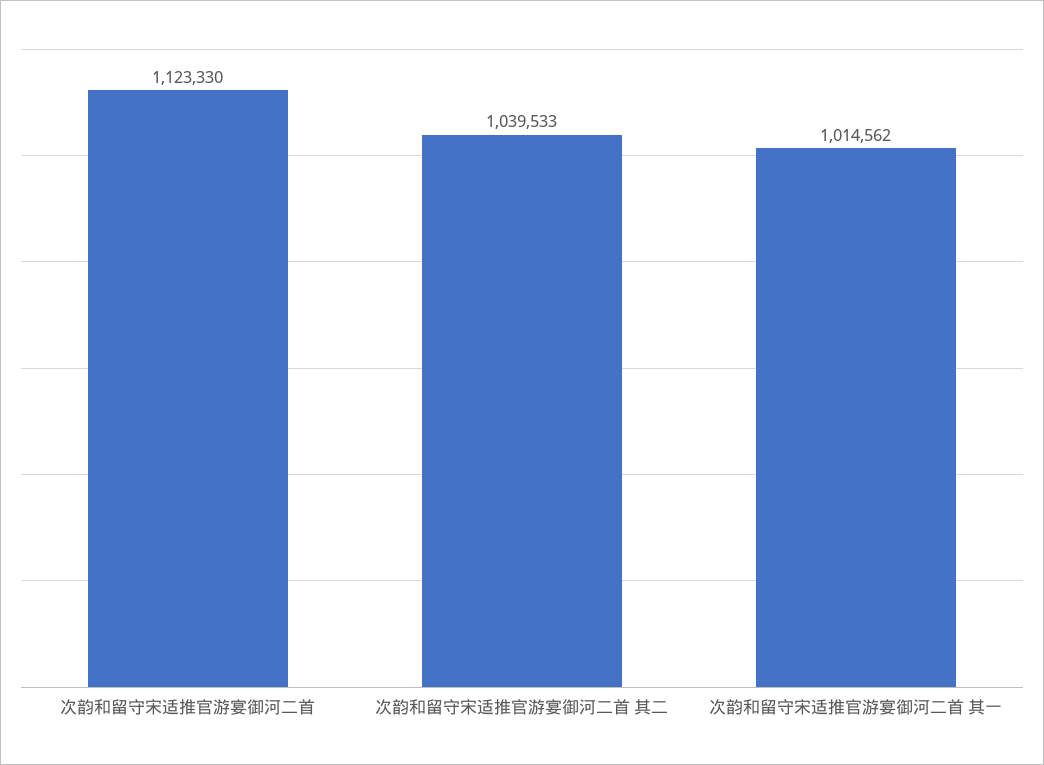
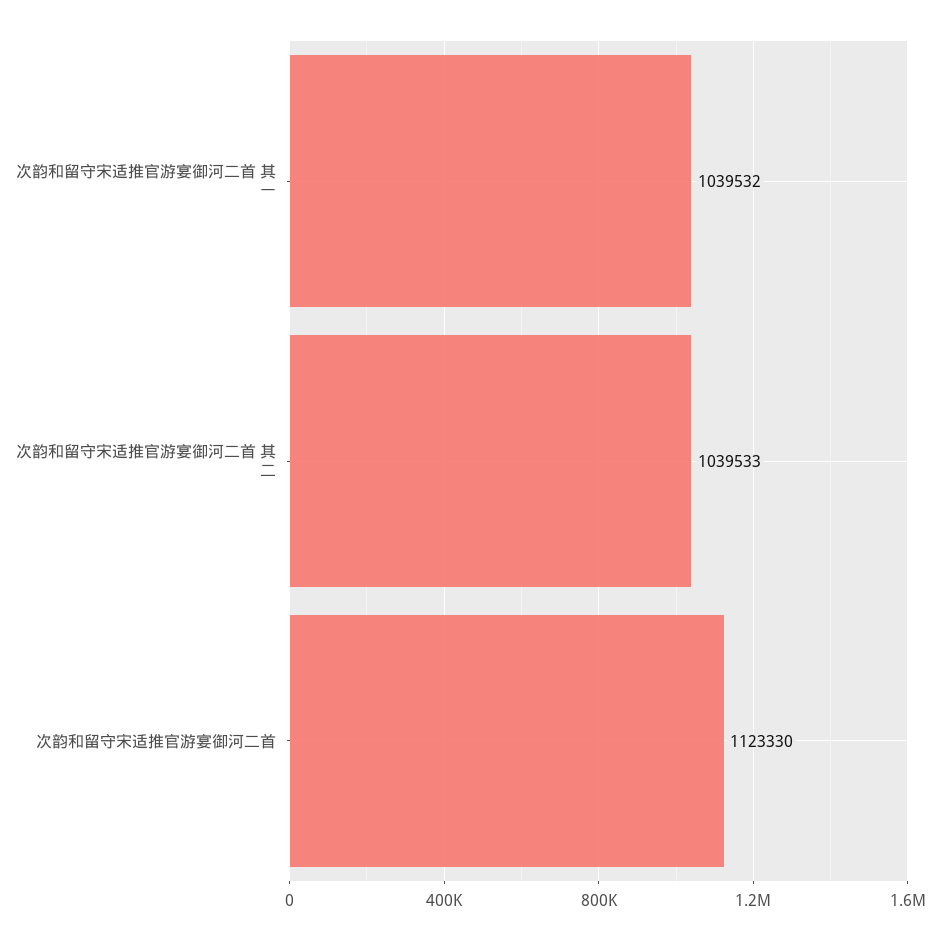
次韵和留守宋适推官游宴御河二首 其一: 1014562 -> 1039532

